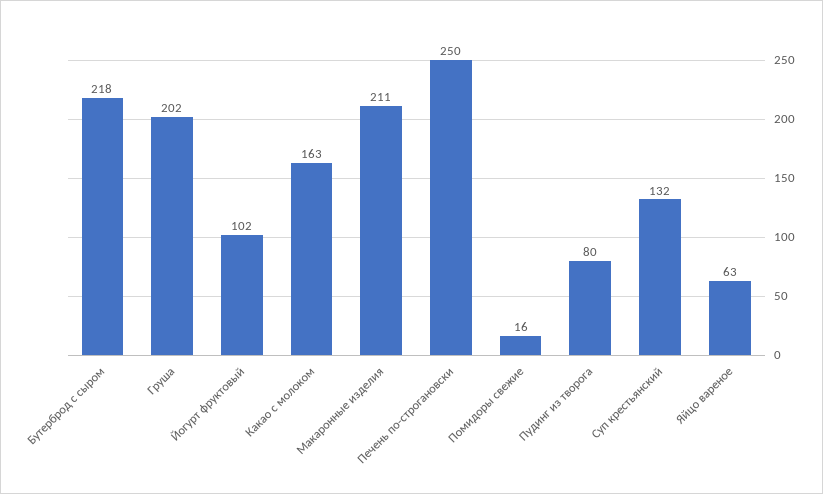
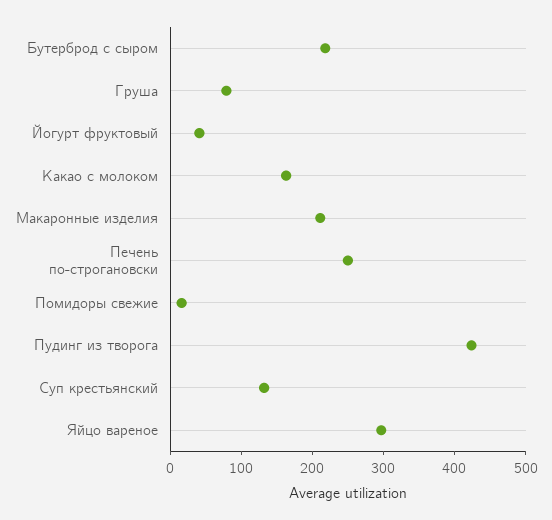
Груша: 202 -> 80
Йогурт фруктовый: 102 -> 40
Пудинг из творога: 80 -> 420
Яйцо вареное: 63 -> 300

